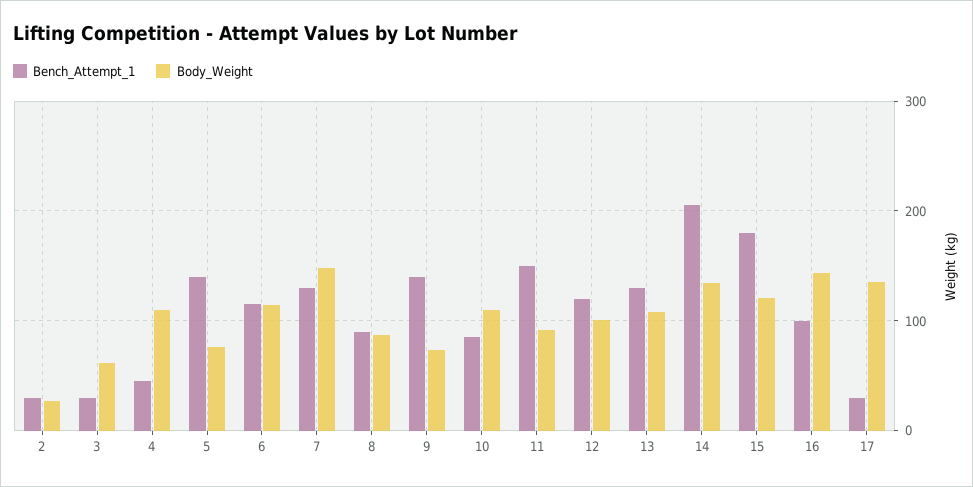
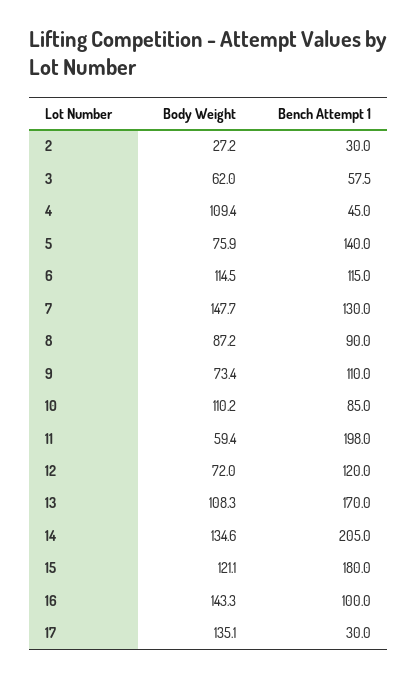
Bench_Attempt_1, 3: 30 -> 57.5
Bench_Attempt_1, 9: 140 -> 110
Bench_Attempt_1, 11: 150 -> 198
Body_Weight, 11: 90 -> 59.4
Body_Weight, 12: 100 -> 72
Bench_Attempt_1, 13: 130 -> 170

